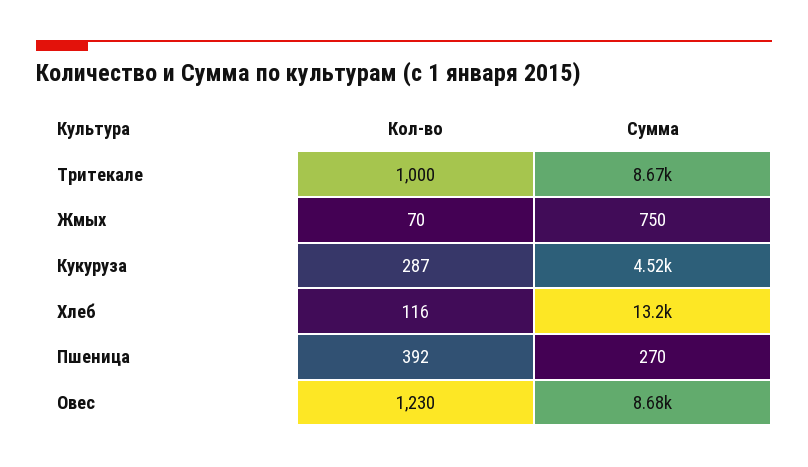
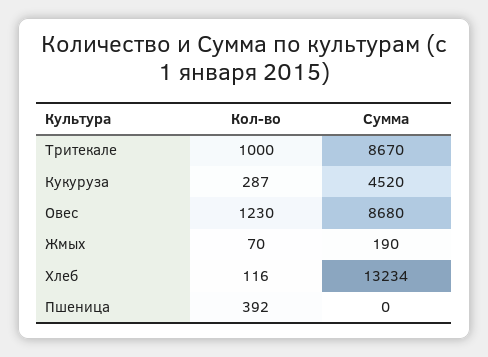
Сумма, Жмых: 750 -> 190
Сумма, Пшеница: 270 -> 0

